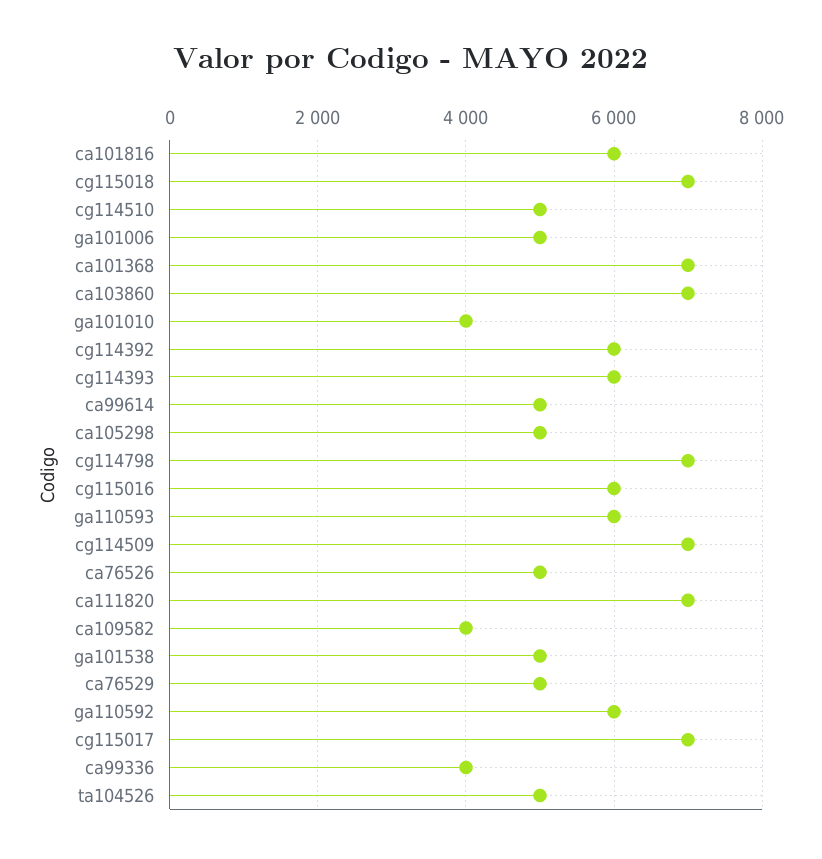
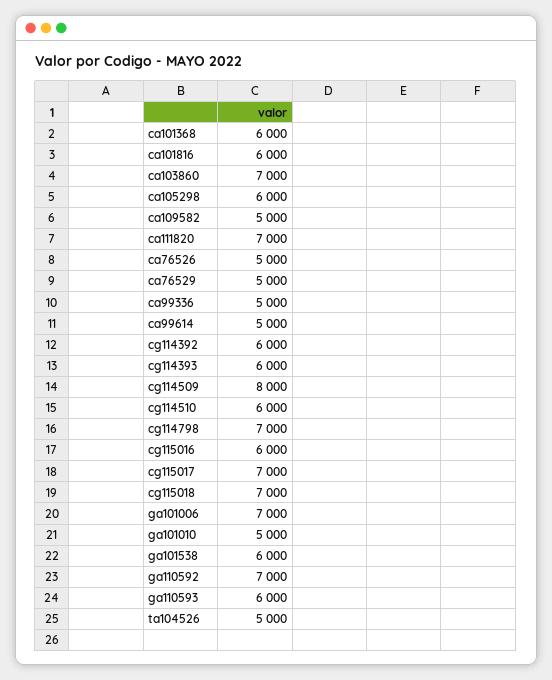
cg114510: 5000 -> 6000
ga101006: 5000 -> 7000
ca101368: 7000 -> 6000
ga101010: 4000 -> 5000
ca105298: 5000 -> 6000
cg114509: 7000 -> 8000
ca109582: 4000 -> 5000
ga101538: 5000 -> 6000
ga110592: 6000 -> 7000
ca99336: 4000 -> 5000

